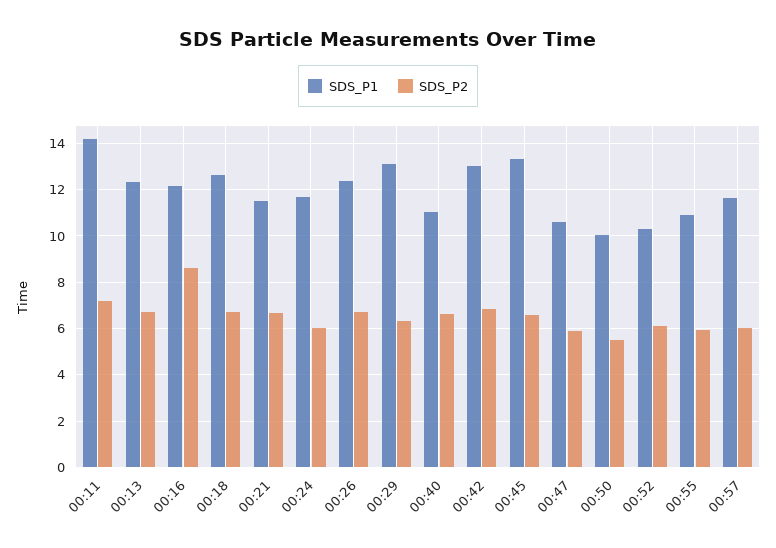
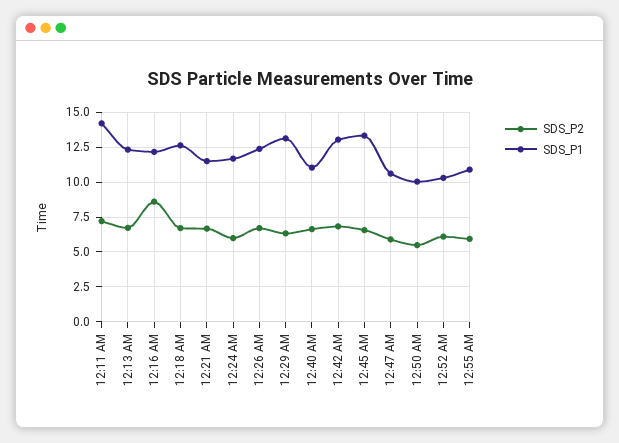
SDS_P1, 00:57: 11.5 -> none
SDS_P2, 00:57: 6 -> none

